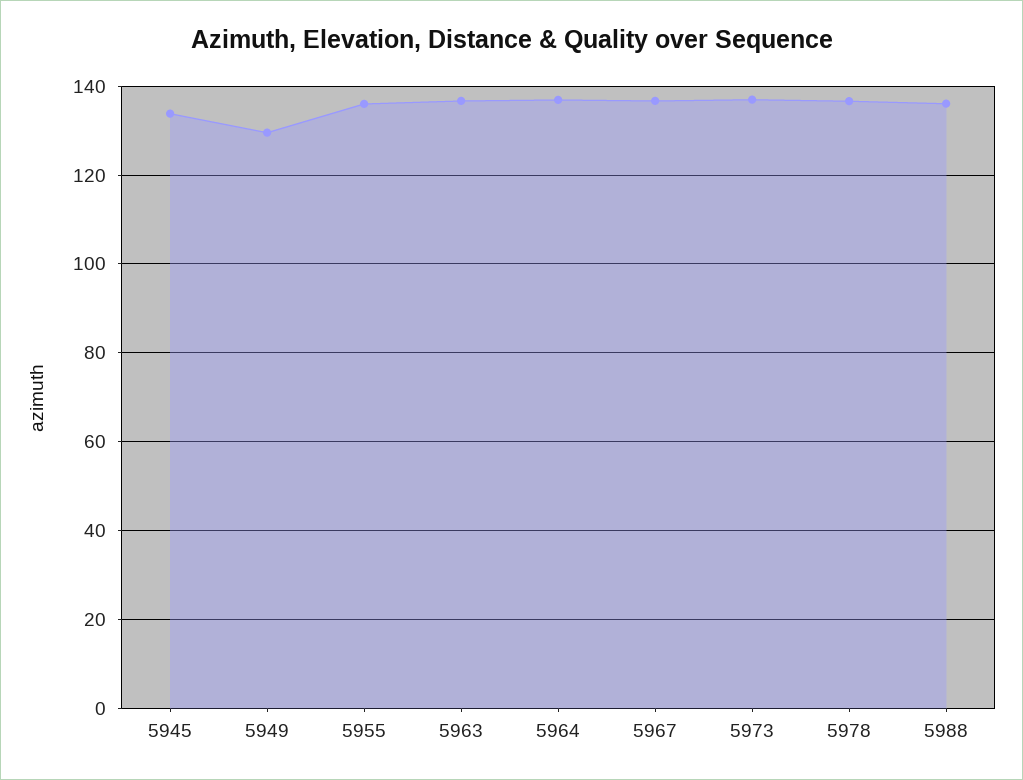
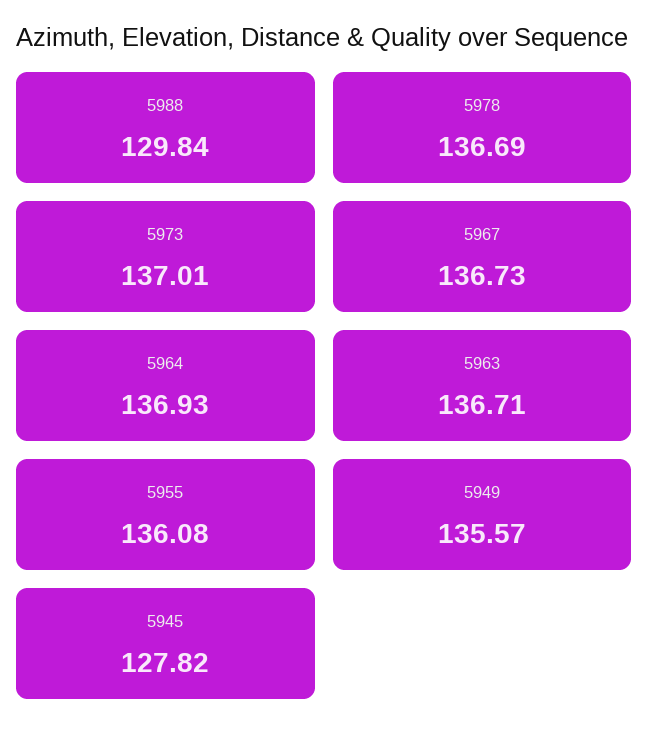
5945: 134 -> 127.82
5949: 130 -> 135.57
5988: 136 -> 129.84

